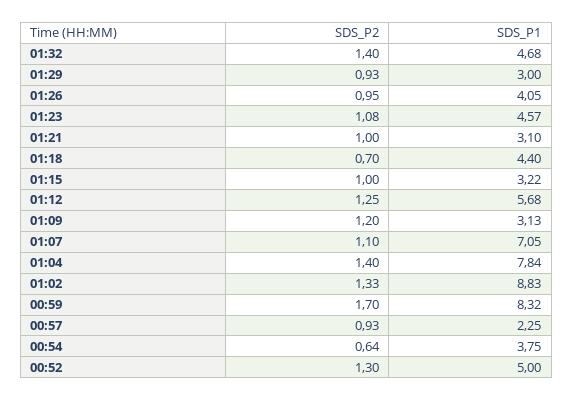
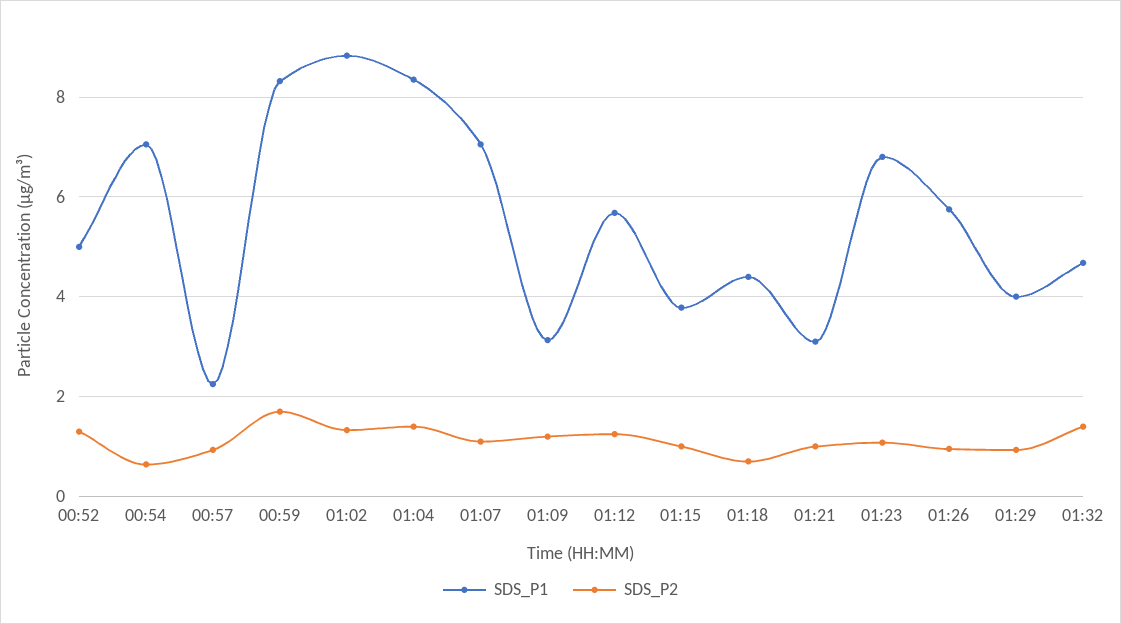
SDS_P1, 01:29: 3 -> 4
SDS_P1, 01:26: 4.05 -> 5.8
SDS_P1, 01:23: 4.57 -> 6.8
SDS_P1, 01:15: 3.22 -> 3.8
SDS_P1, 01:04: 7.84 -> 8.4
SDS_P1, 00:54: 3.75 -> 7

